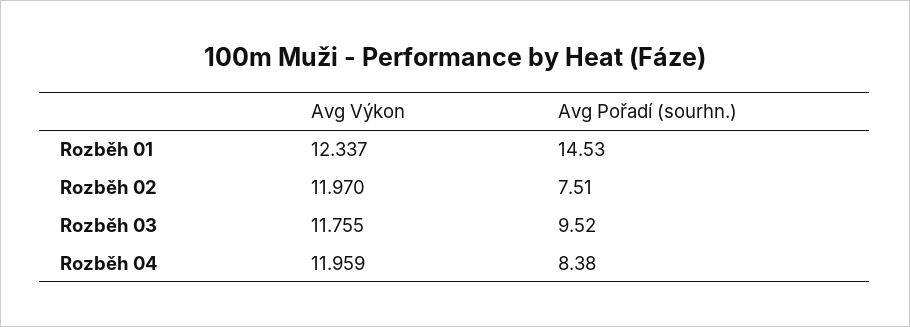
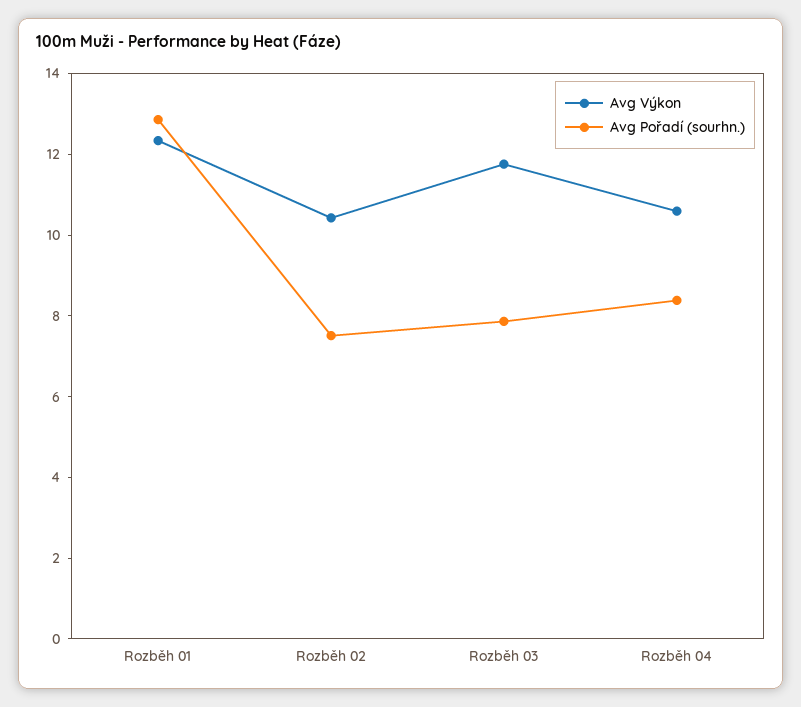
Avg Pořadí (sourhn.), Rozběh 01: 14.53 -> 13
Avg Výkon, Rozběh 02: 11.97 -> 10.5
Avg Pořadí (sourhn.), Rozběh 03: 9.52 -> 8
Avg Výkon, Rozběh 04: 11.959 -> 10.5

